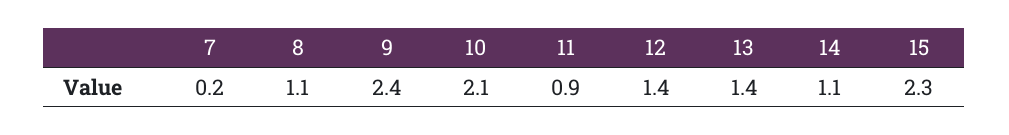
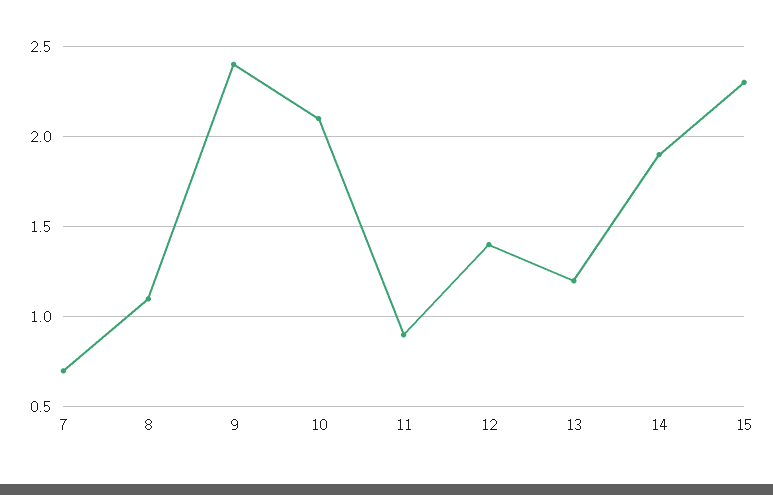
7: 0.2 -> 0.7
13: 1.4 -> 1.2
14: 1.1 -> 1.9

